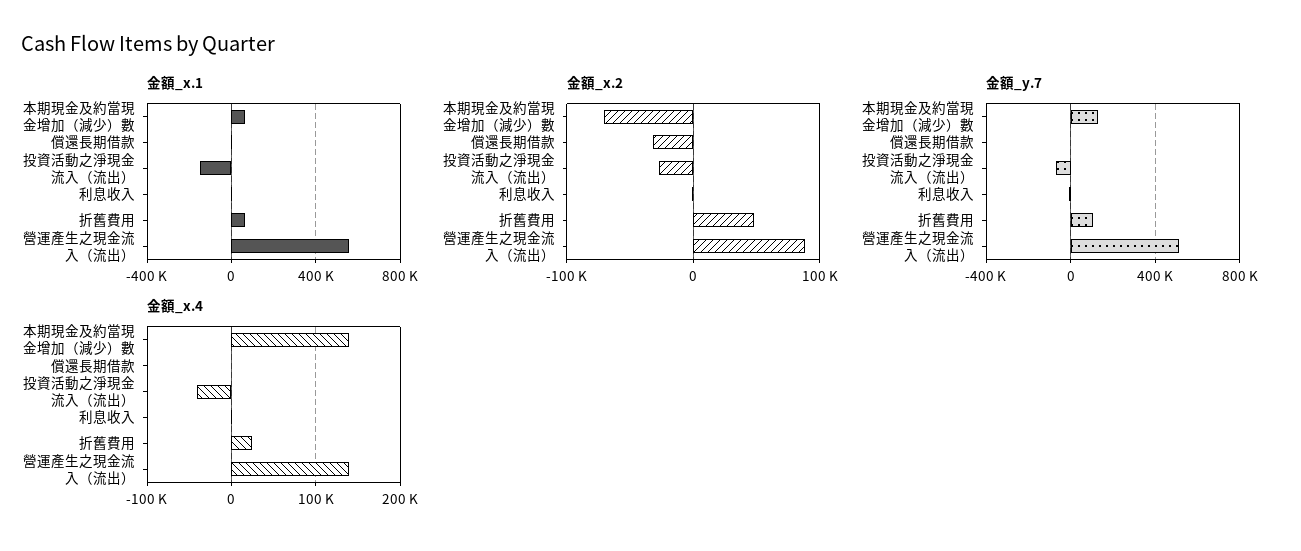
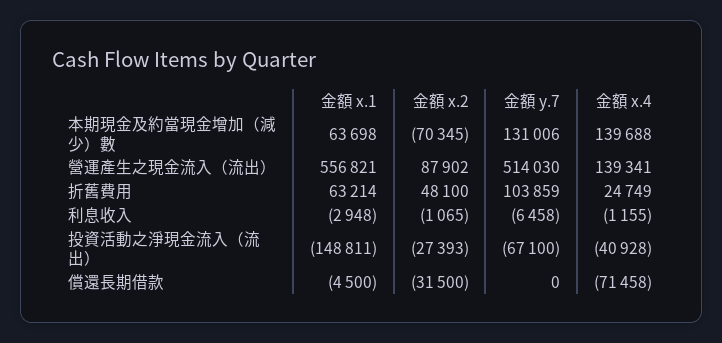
金額_x.4, 償還長期借款: 0 -> -71458

